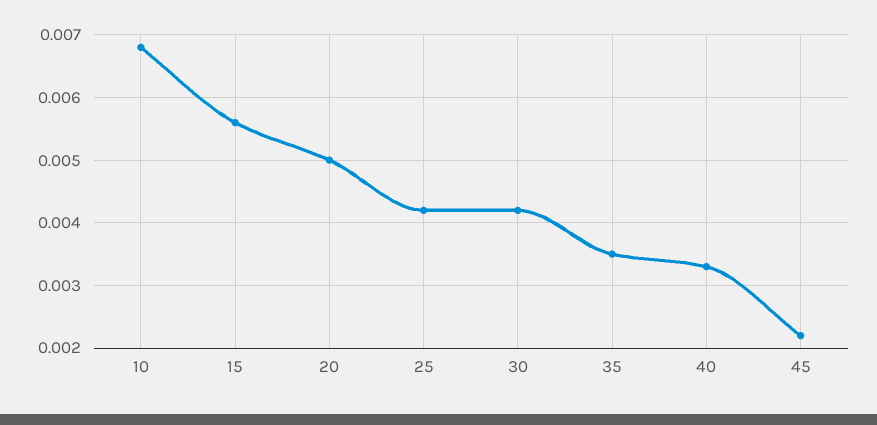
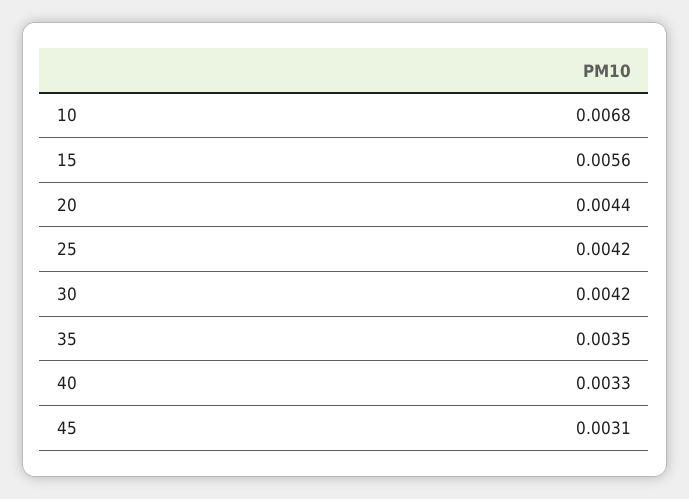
20: 0.005 -> 0.0044
45: 0.0022 -> 0.0031

